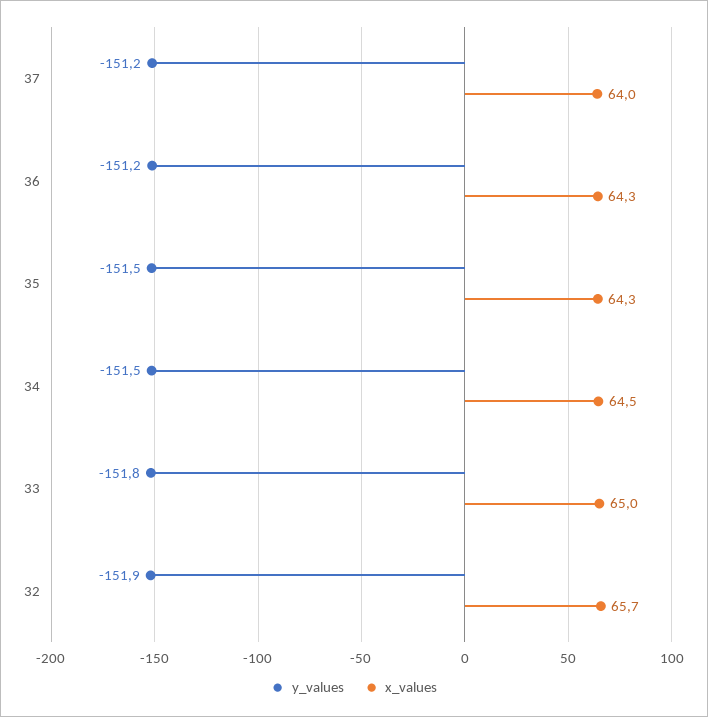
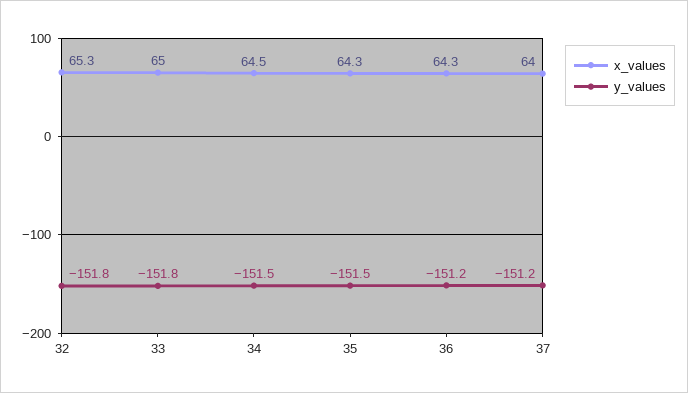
y_values, 32: -151.9 -> -151.8
x_values, 32: 65.7 -> 65.3

